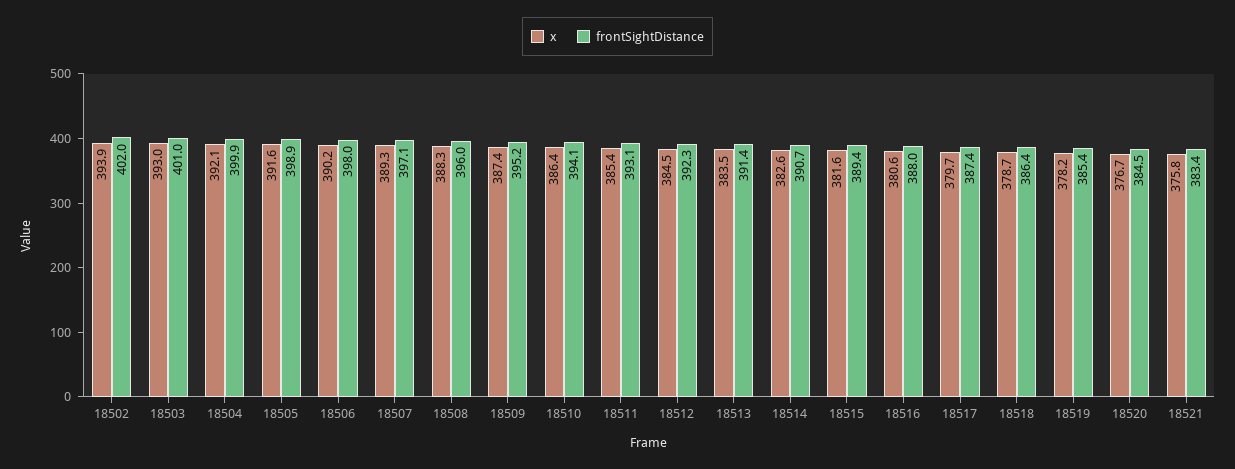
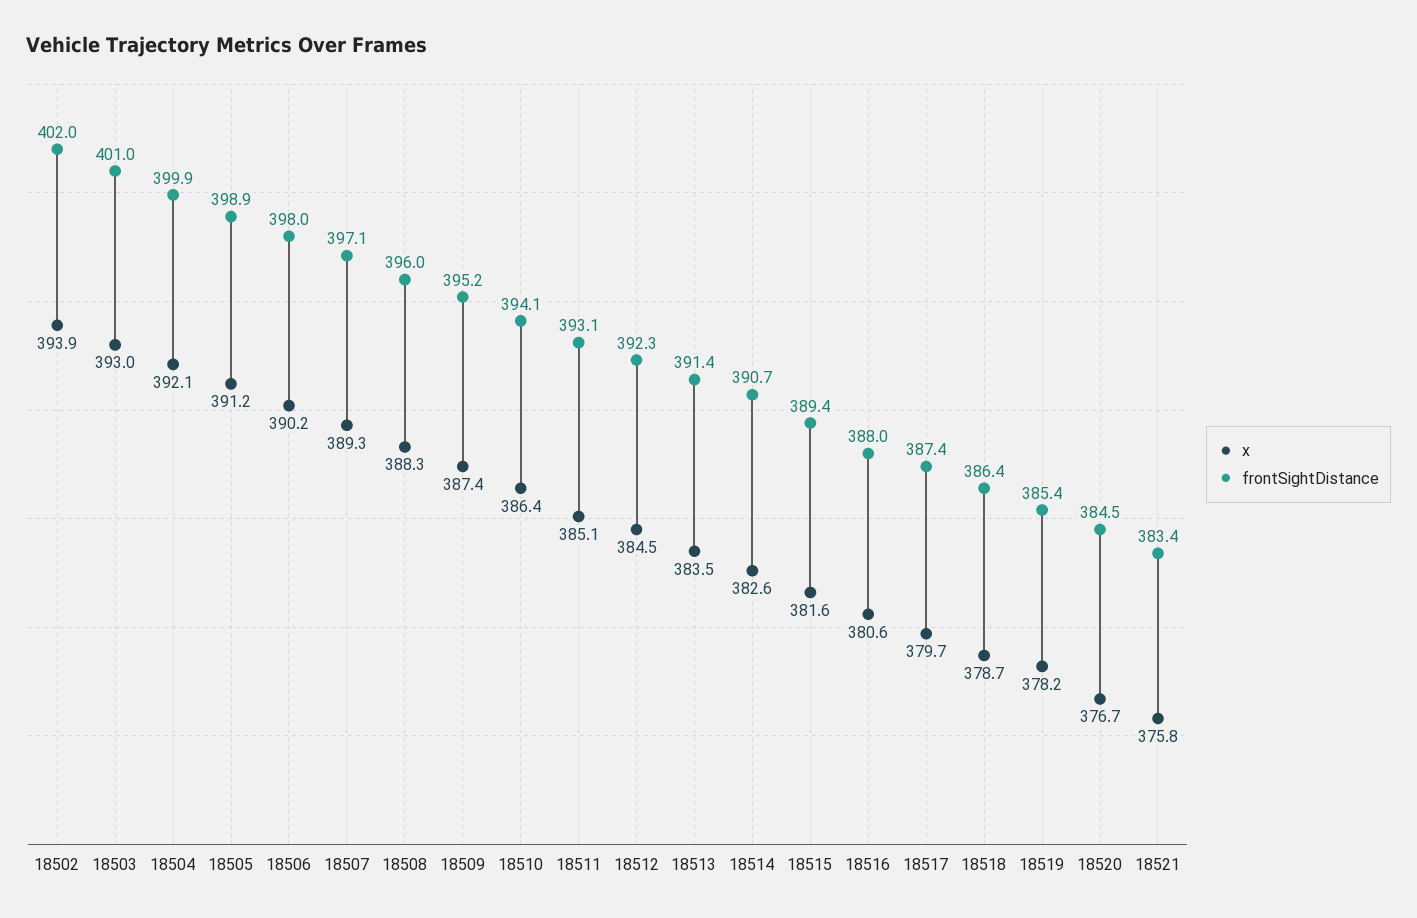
x, 18505: 391.6 -> 391.2
x, 18511: 385.4 -> 385.1

